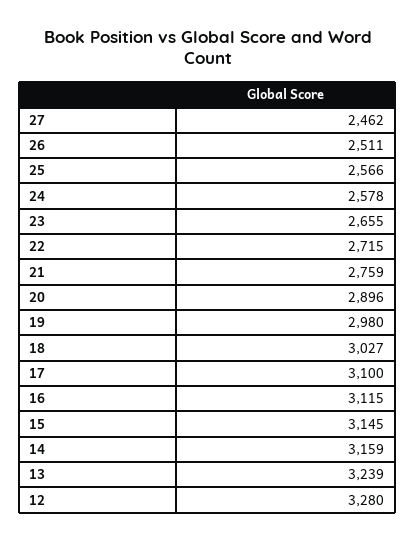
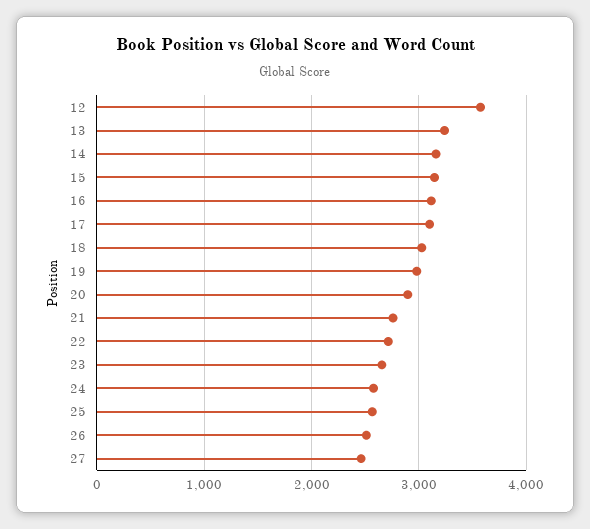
12: 3280 -> 3600

